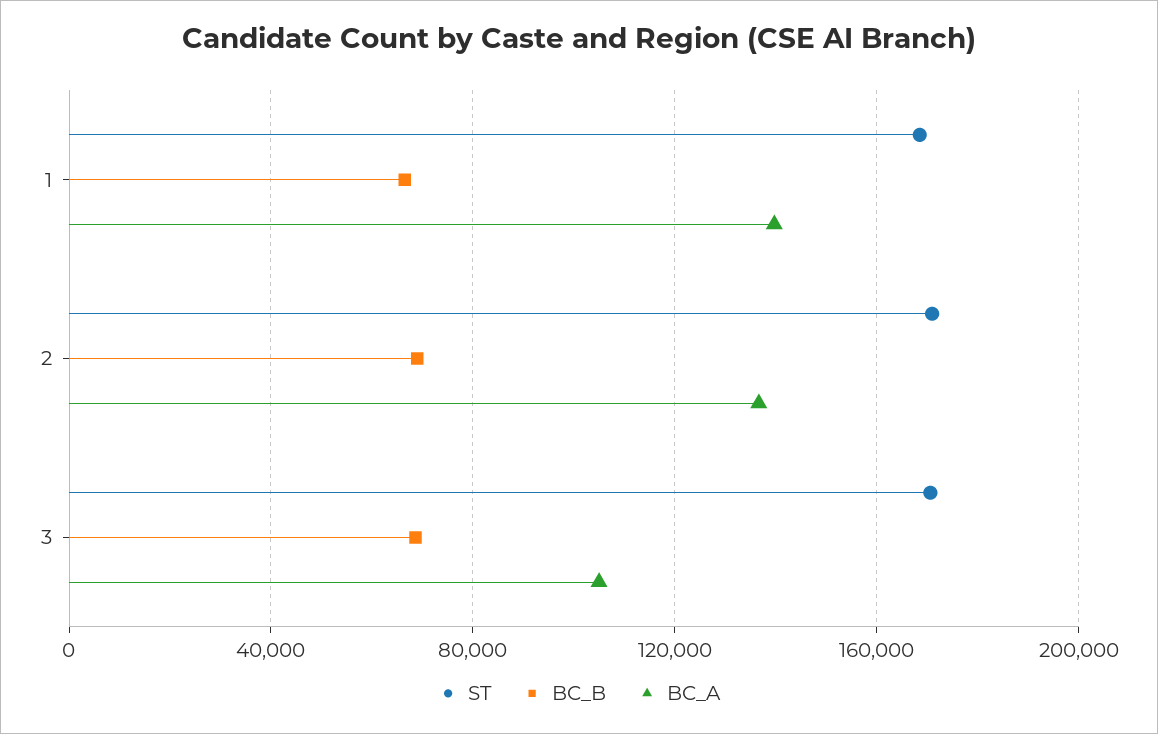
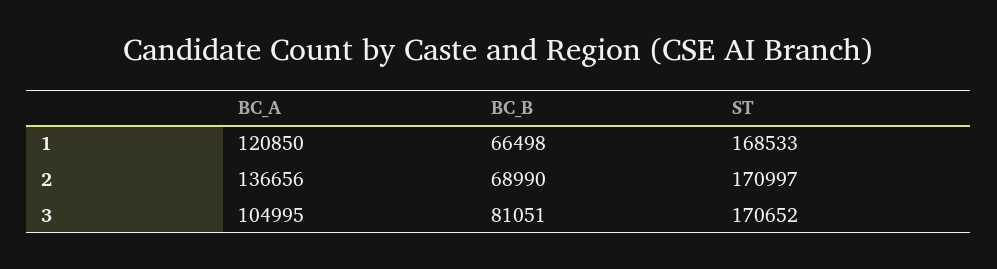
BC_A, 1: 140000 -> 120850
BC_B, 3: 70000 -> 81051

